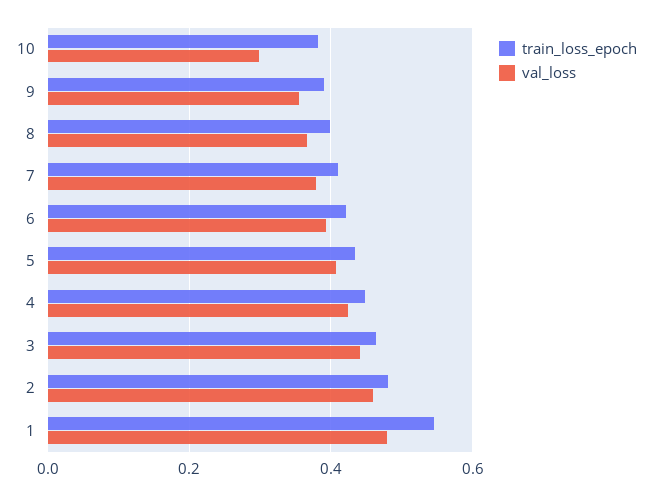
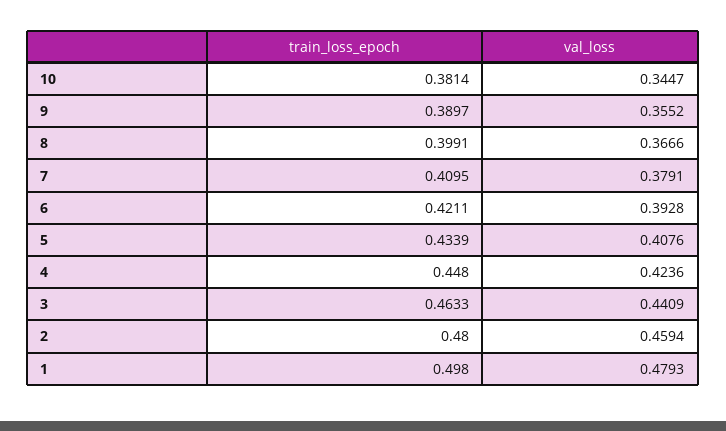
val_loss, 10: 0.3 -> 0.3447
train_loss_epoch, 1: 0.54 -> 0.498

